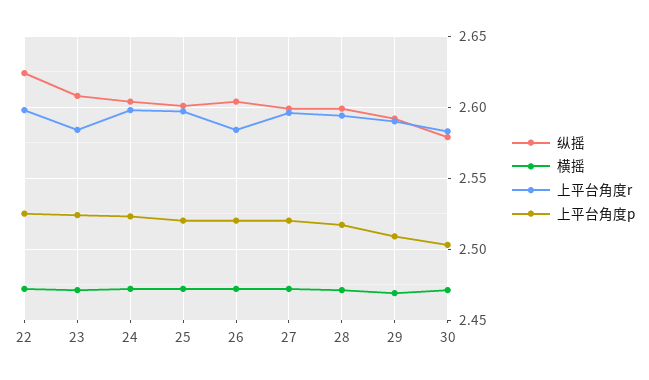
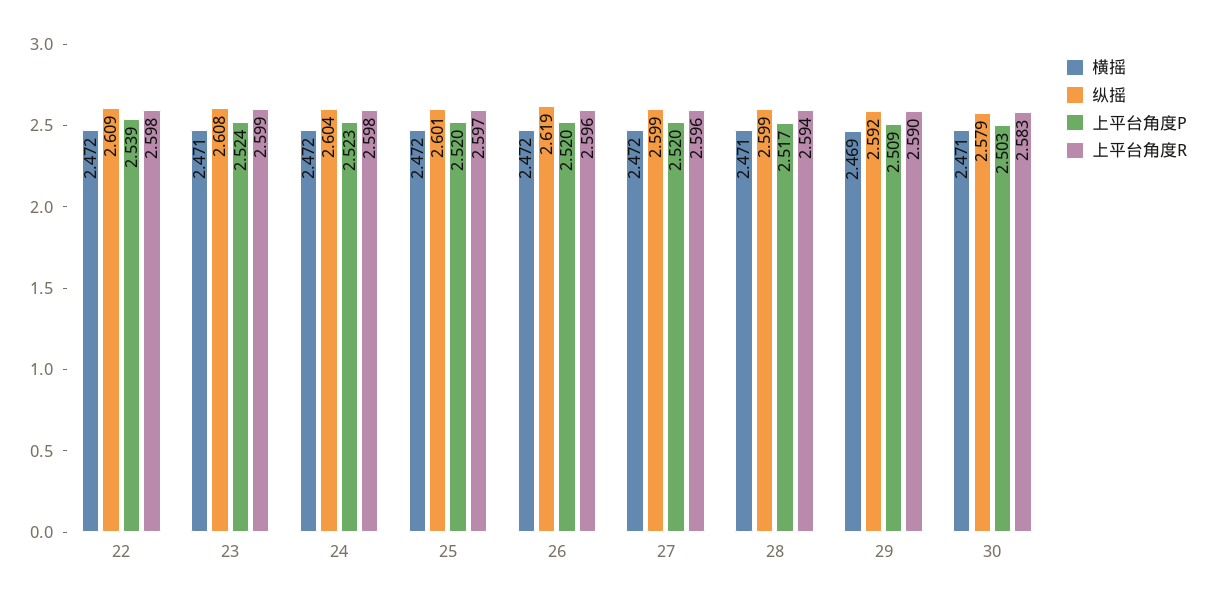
纵摇, 22: 2.625 -> 2.609
上平台角度p, 22: 2.525 -> 2.539
上平台角度r, 23: 2.585 -> 2.599
纵摇, 26: 2.605 -> 2.619
上平台角度r, 26: 2.585 -> 2.596

